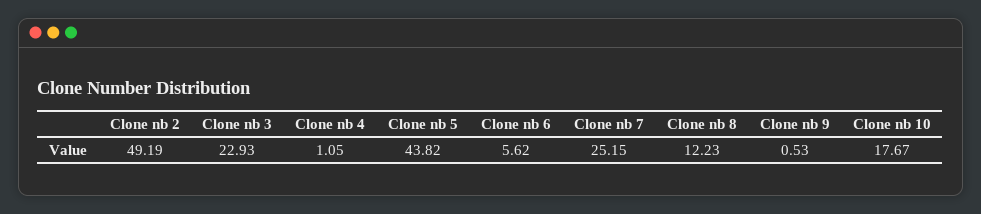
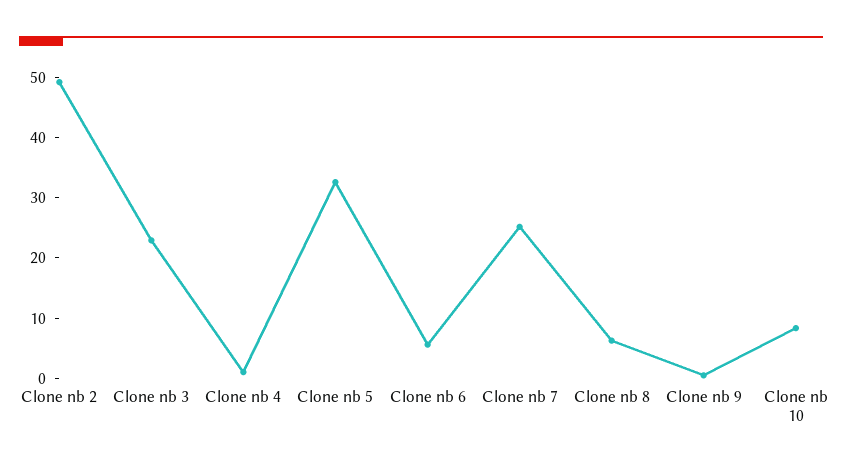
Clone nb 5: 43.82 -> 32
Clone nb 8: 12.23 -> 6
Clone nb 10: 17.67 -> 8

